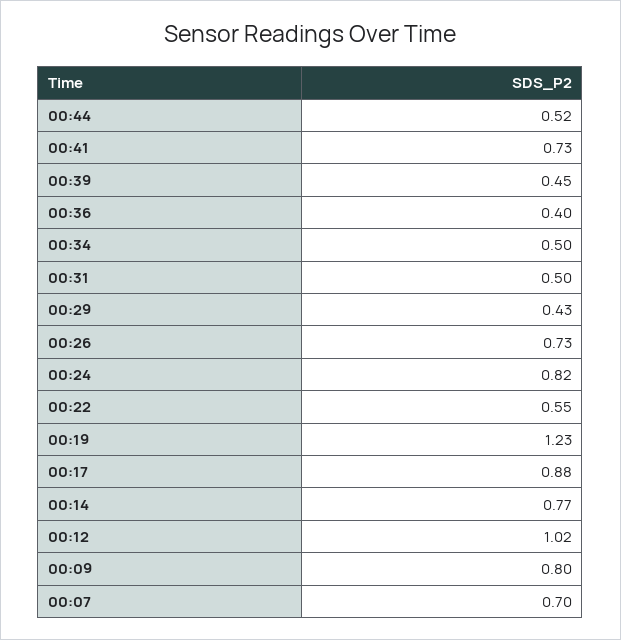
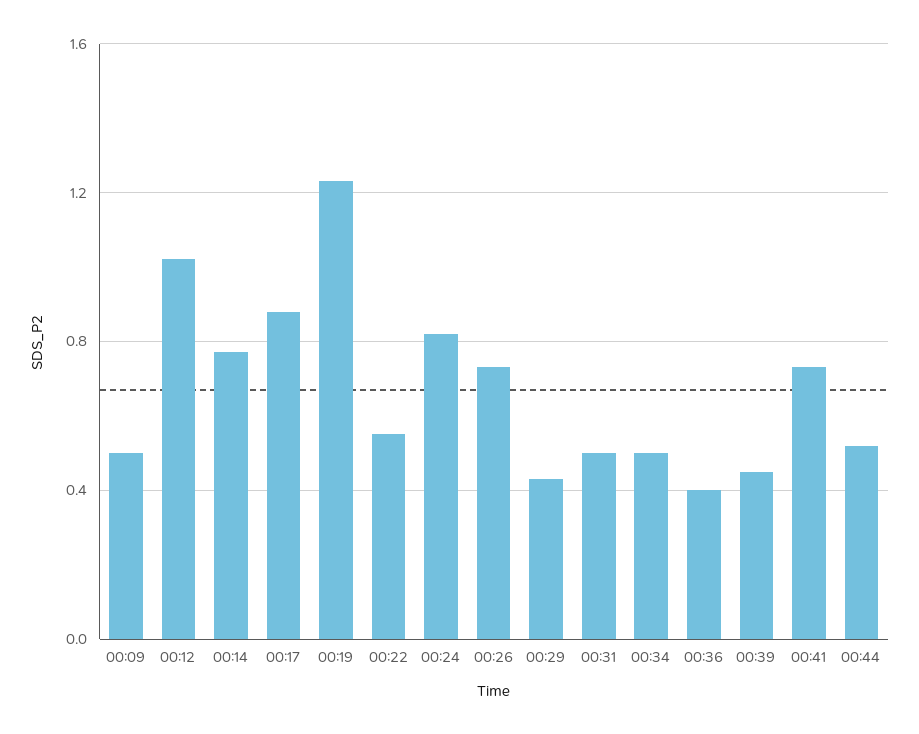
00:09: 0.8 -> 0.5
00:07: 0.7 -> none

